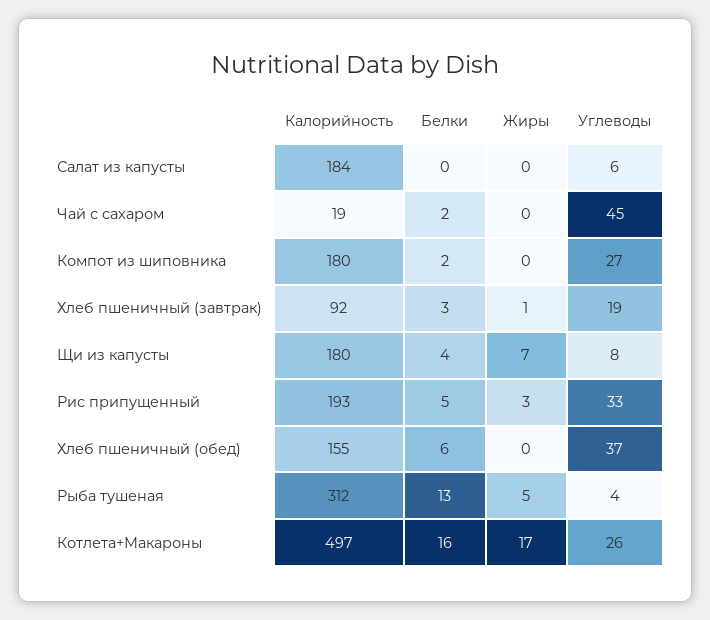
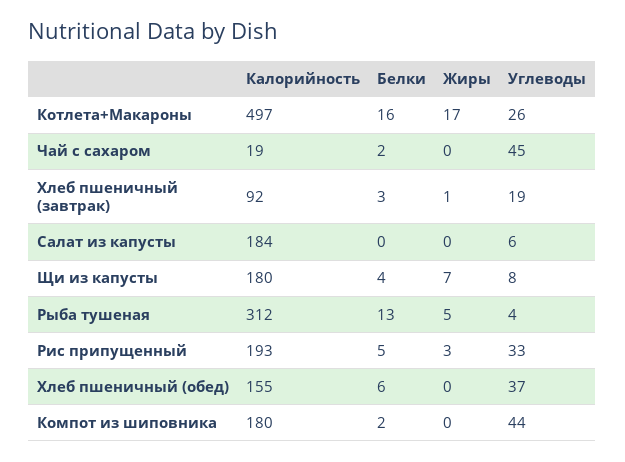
Углеводы, Компот из шиповника: 27 -> 44

